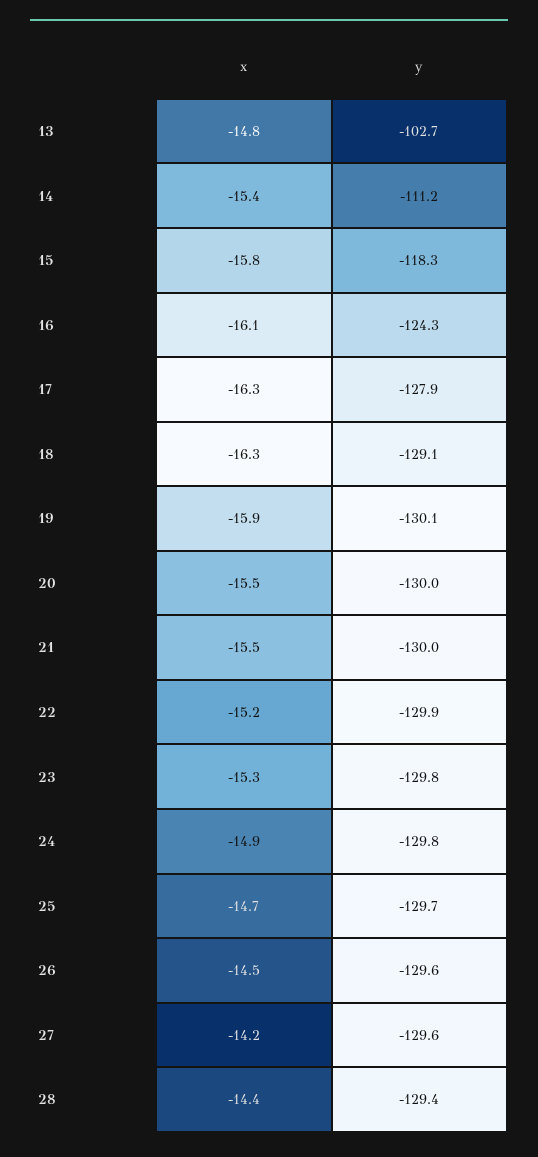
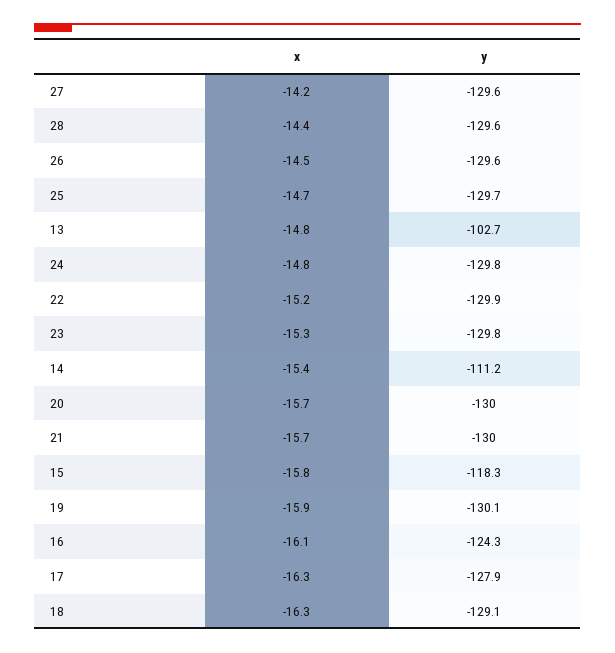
x, 20: -15.5 -> -15.7
x, 21: -15.5 -> -15.7
x, 24: -14.9 -> -14.8
y, 28: -129.4 -> -129.6

